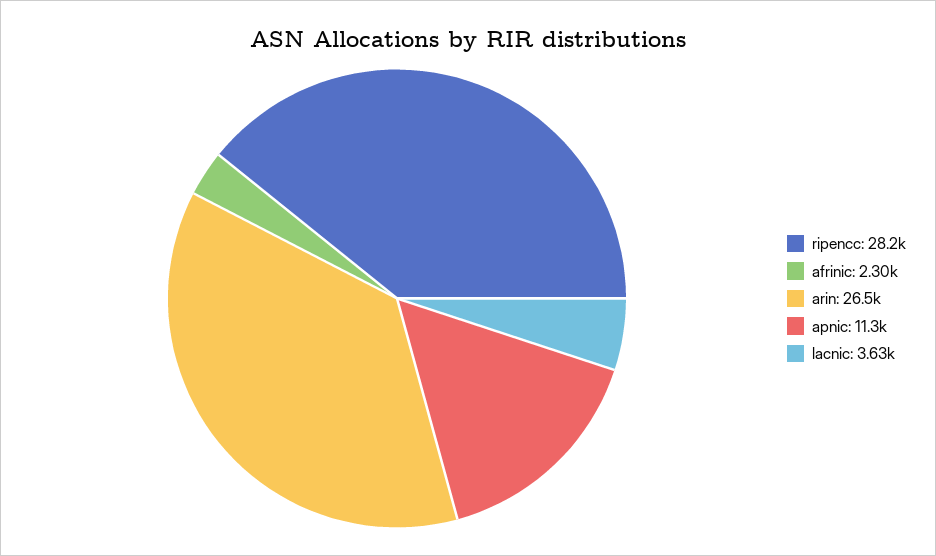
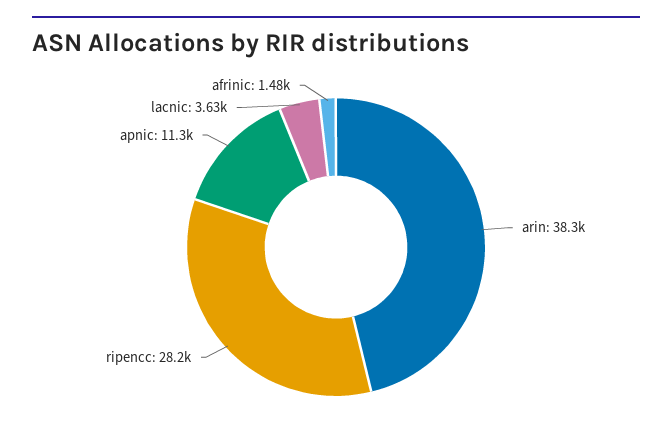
afrinic: 2300 -> 1480
arin: 26500 -> 38300

